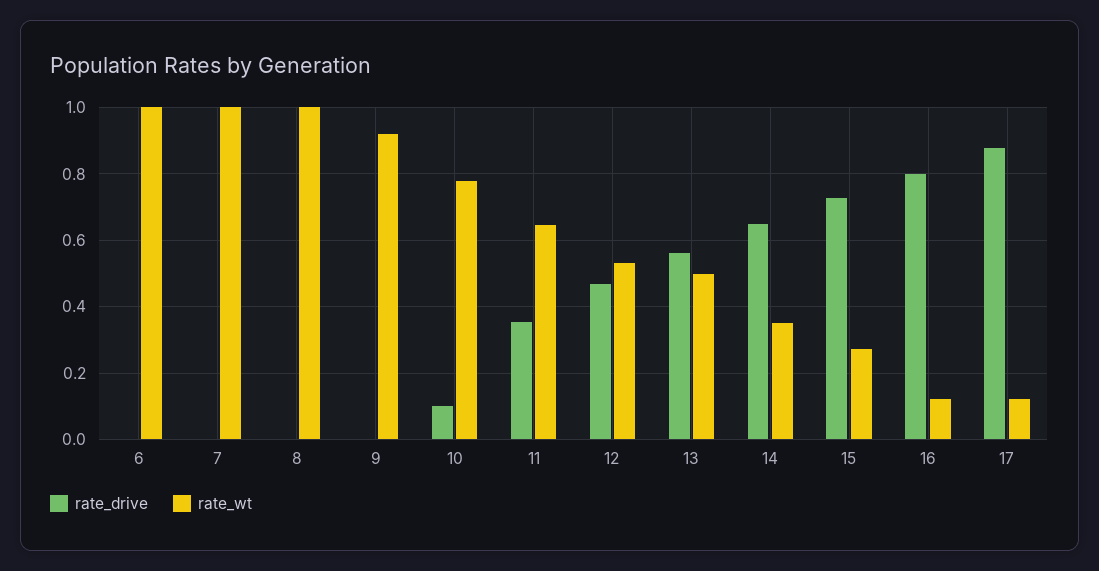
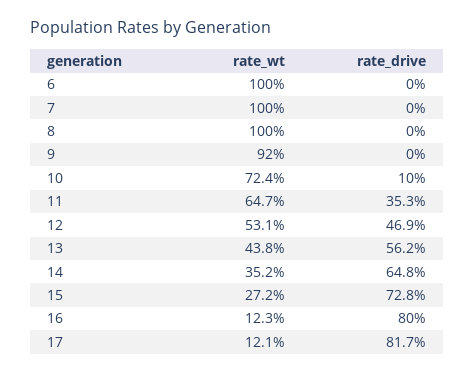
rate_wt, 10: 0.78 -> 0.724
rate_wt, 13: 0.5 -> 0.438
rate_drive, 17: 0.88 -> 0.817

